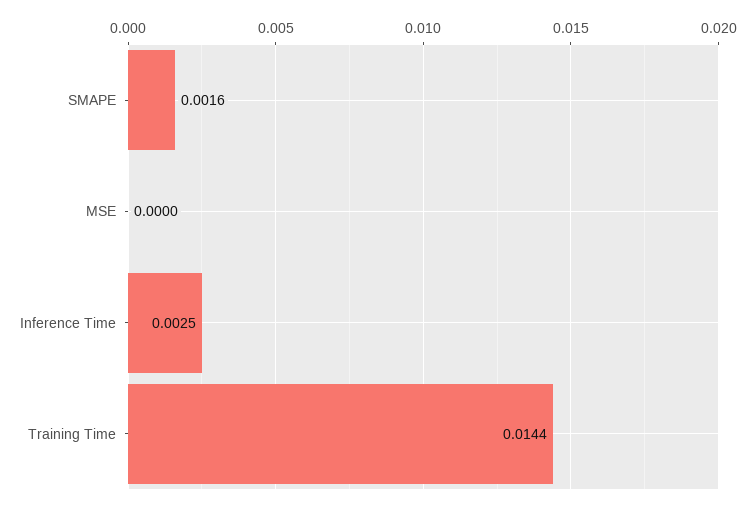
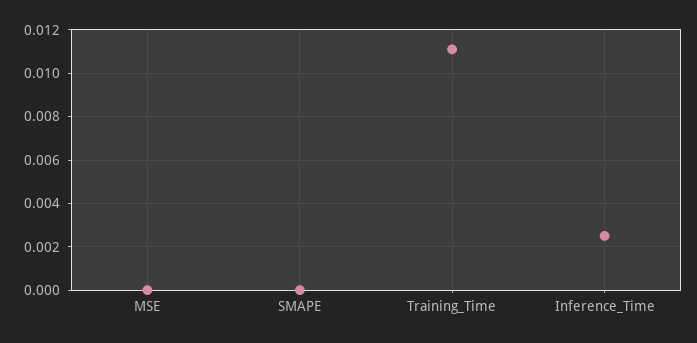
SMAPE: 0.0016 -> 0
Training Time: 0.0144 -> 0.011

